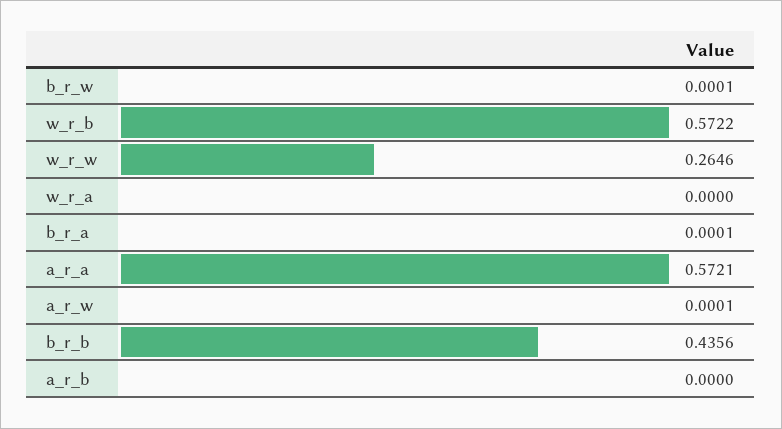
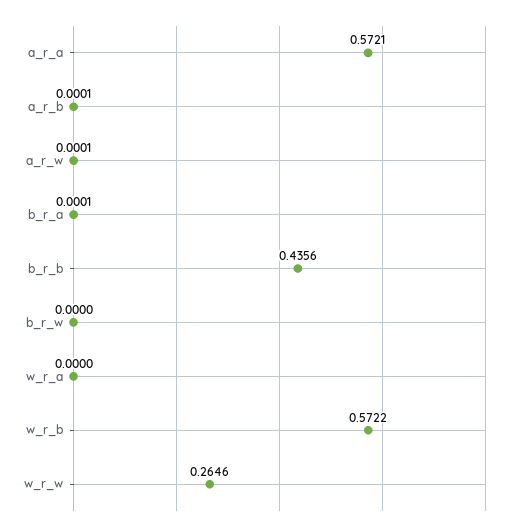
b_r_w: 0.0001 -> 0
a_r_b: 0 -> 0.0001

